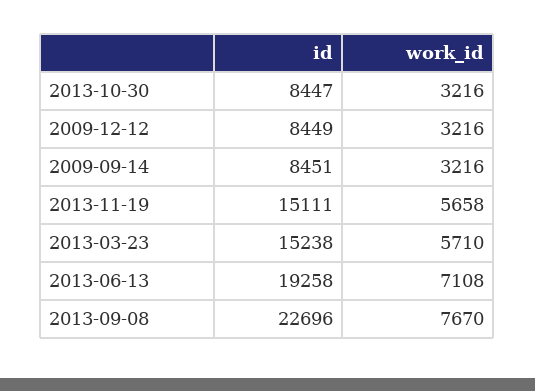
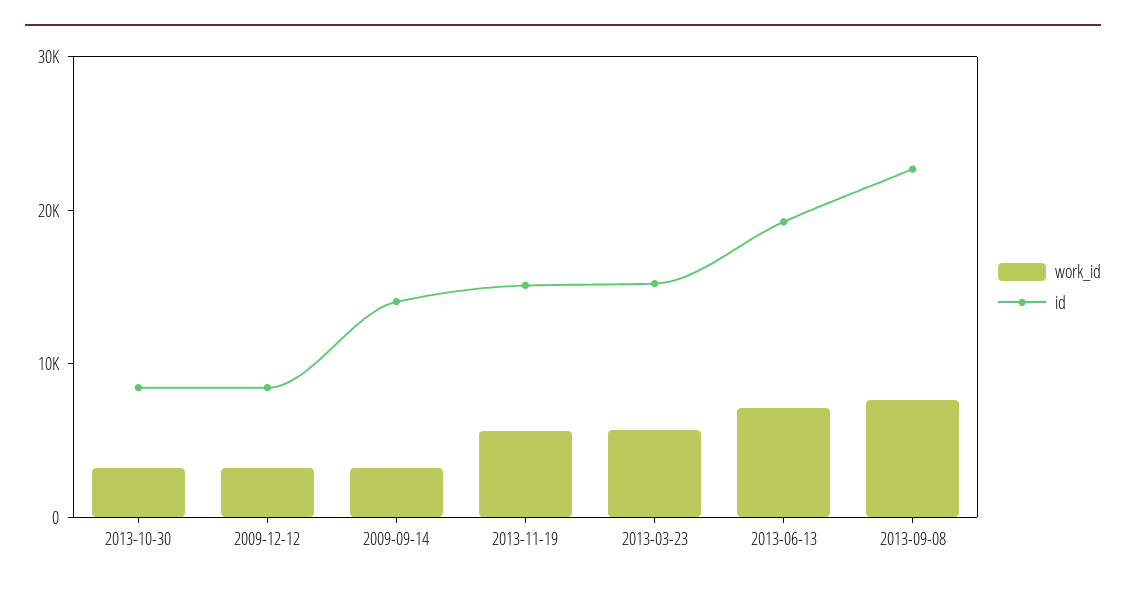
id, 2009-09-14: 8451 -> 14000

